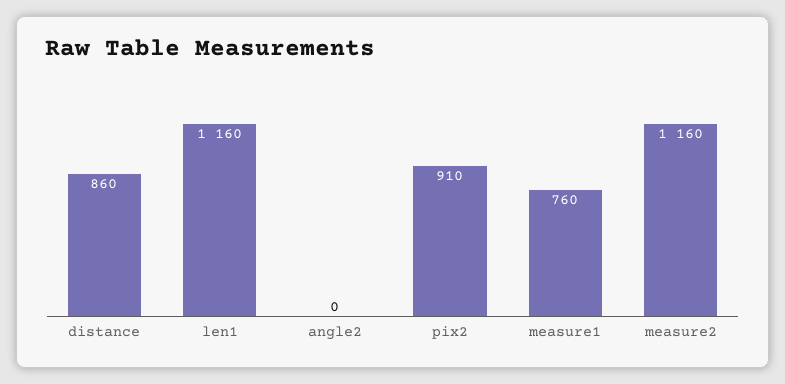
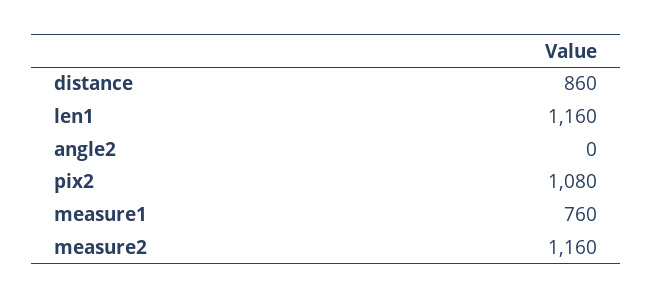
pix2: 910 -> 1080

